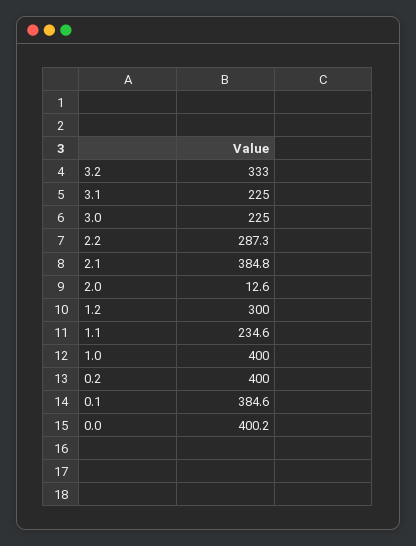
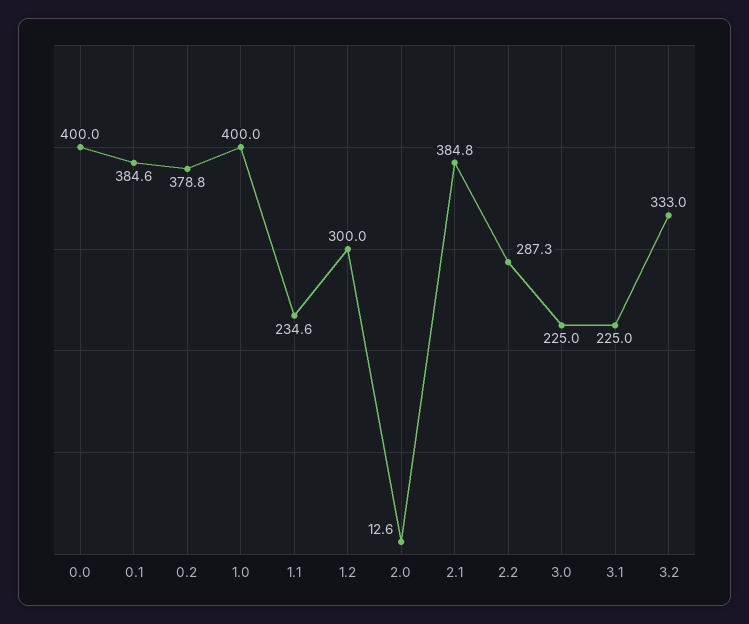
0.2: 400 -> 378.8
0.0: 400.2 -> 400

